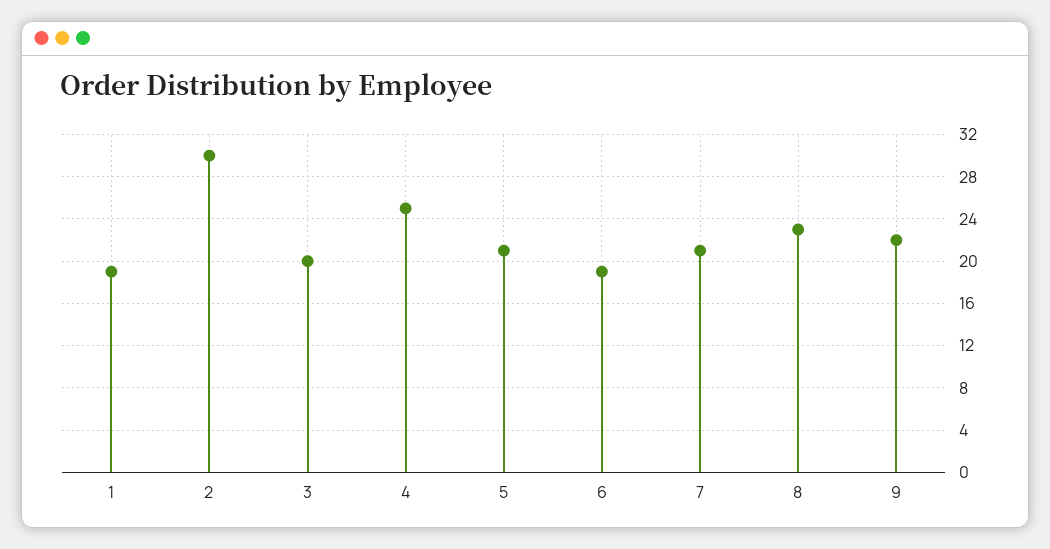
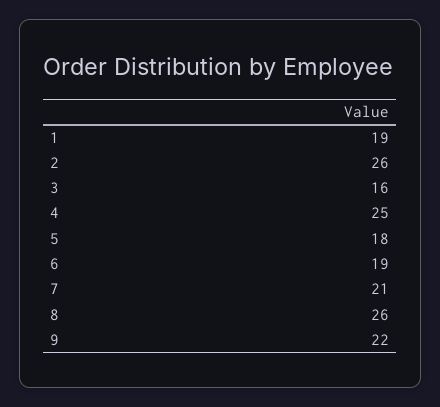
2: 30 -> 26
3: 20 -> 16
5: 21 -> 18
8: 23 -> 26

